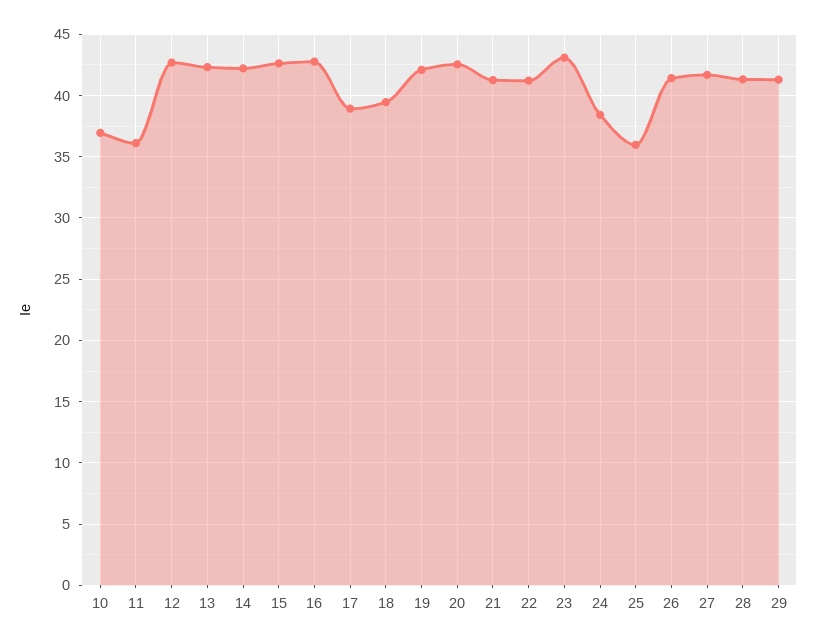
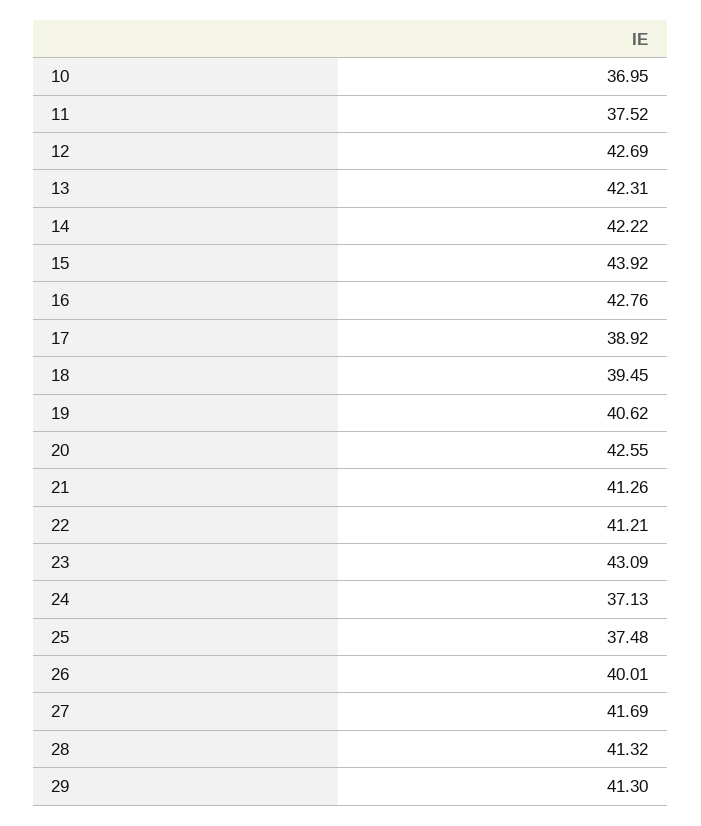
11: 36 -> 37.52
15: 42.5 -> 43.92
19: 42 -> 40.62
24: 38.5 -> 37.13
25: 36 -> 37.48
26: 41.5 -> 40.01

